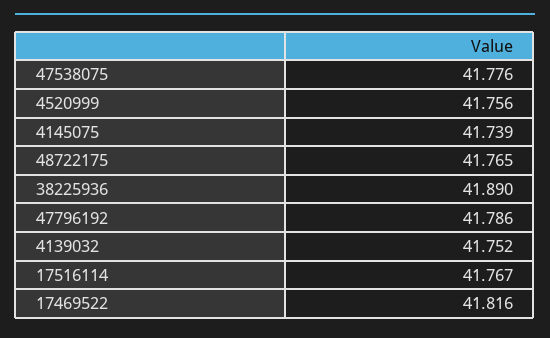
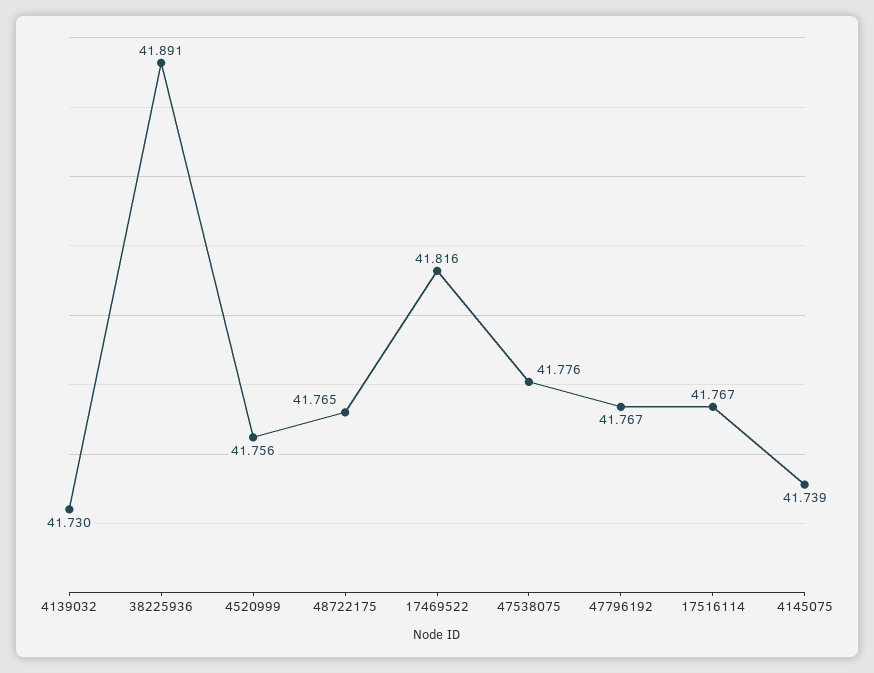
38225936: 41.89 -> 41.891
47796192: 41.786 -> 41.767
4139032: 41.752 -> 41.73

